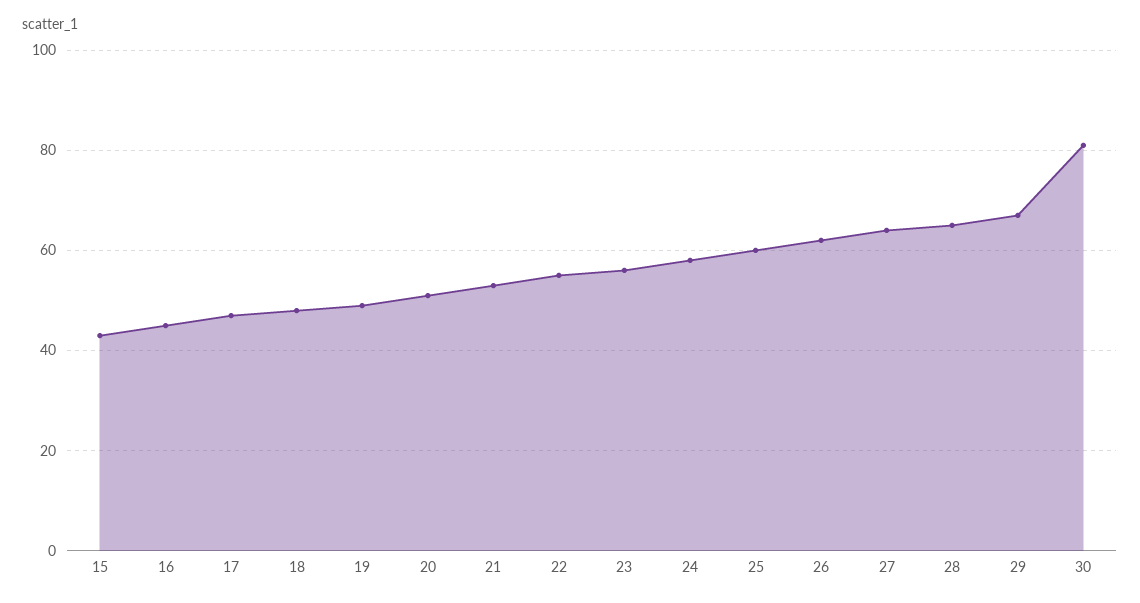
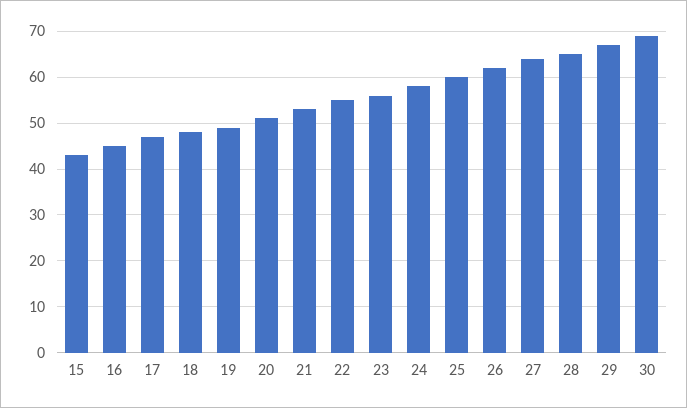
30: 80 -> 70

